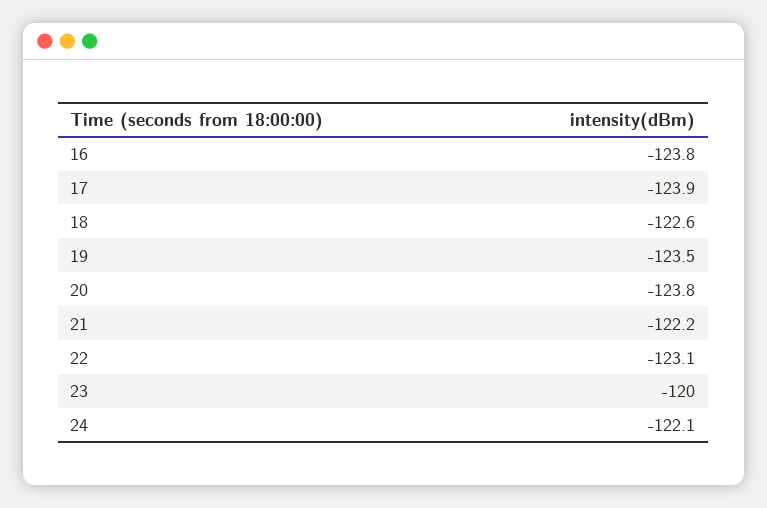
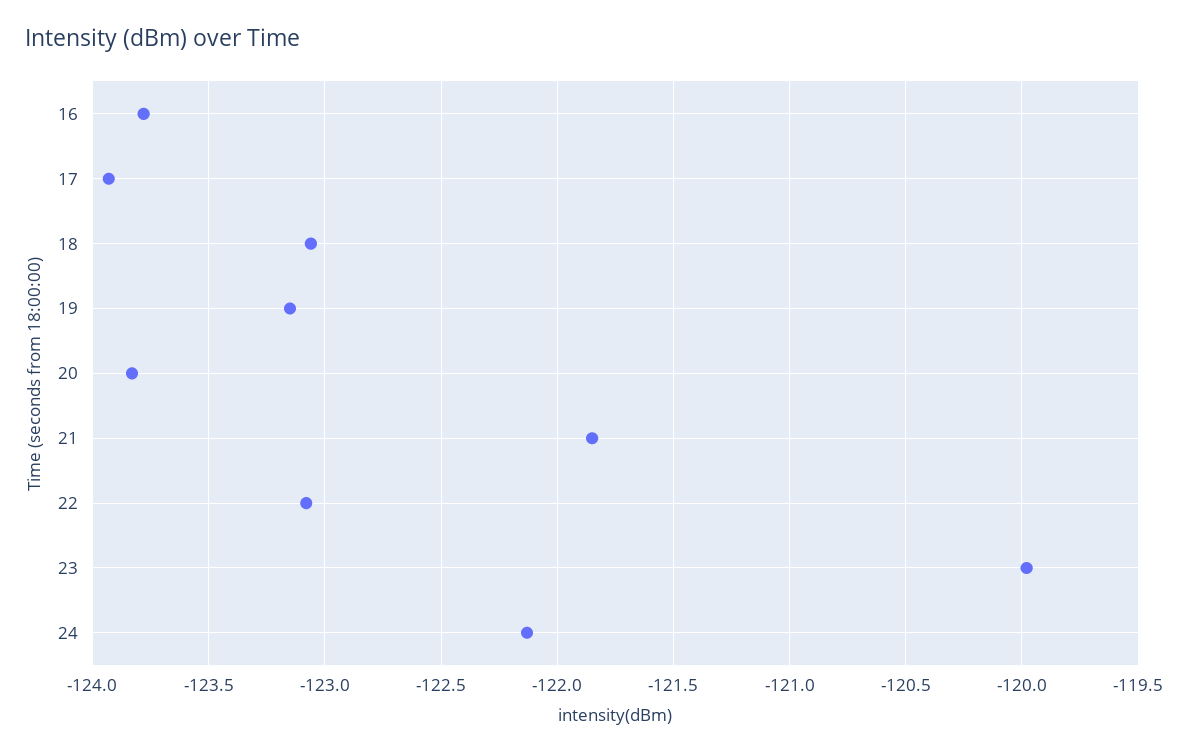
18: -122.6 -> -123.05
19: -123.5 -> -123.15
21: -122.2 -> -121.85

